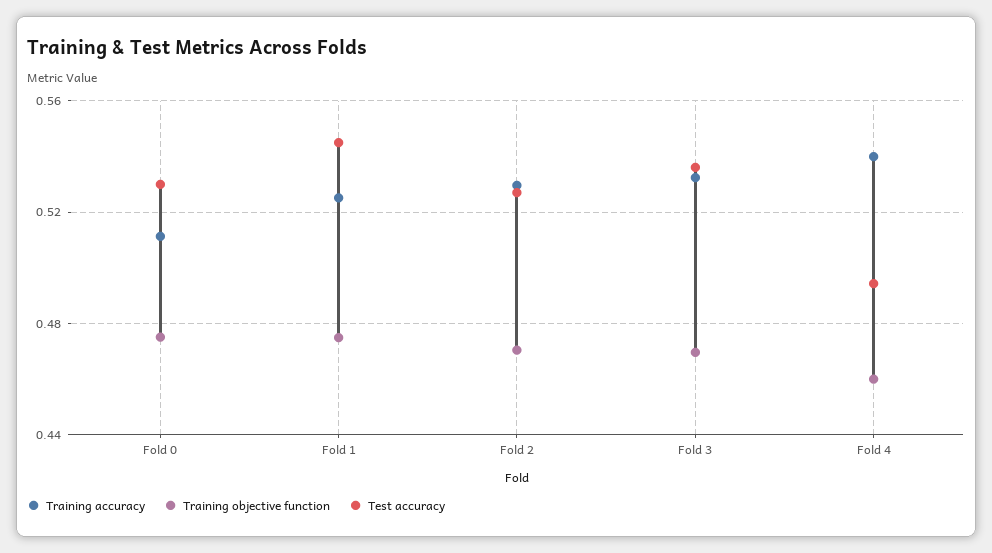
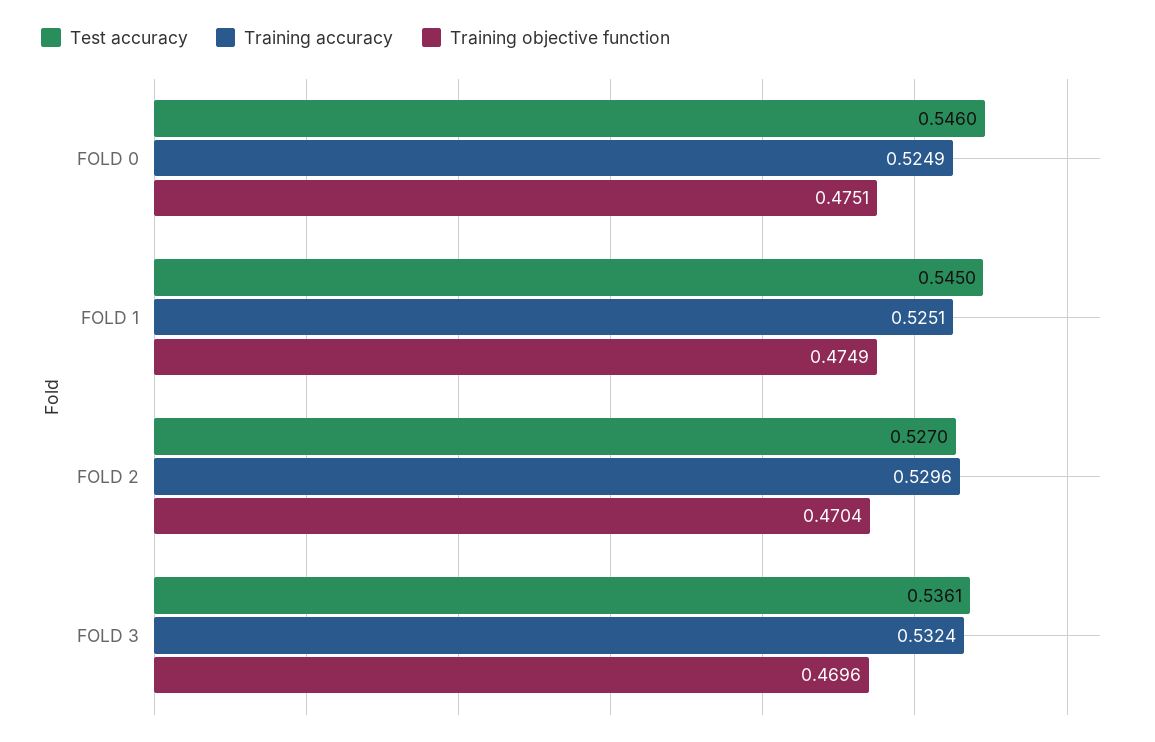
Training accuracy, Fold 0: 0.51 -> 0.5249
Test accuracy, Fold 0: 0.53 -> 0.546
Training accuracy, Fold 4: 0.54 -> none
Training objective function, Fold 4: 0.46 -> none
Test accuracy, Fold 4: 0.495 -> none

